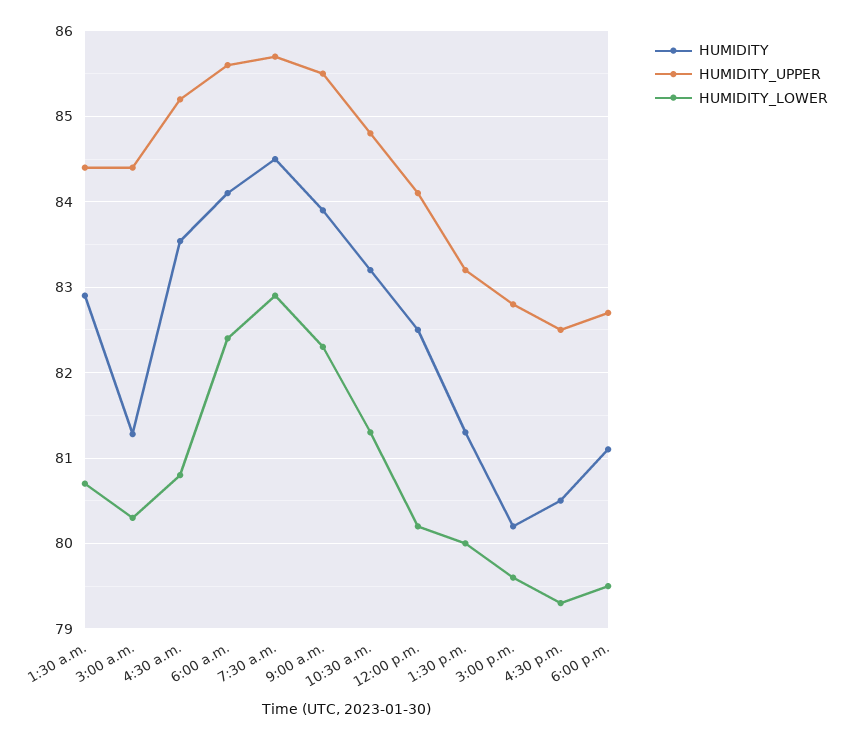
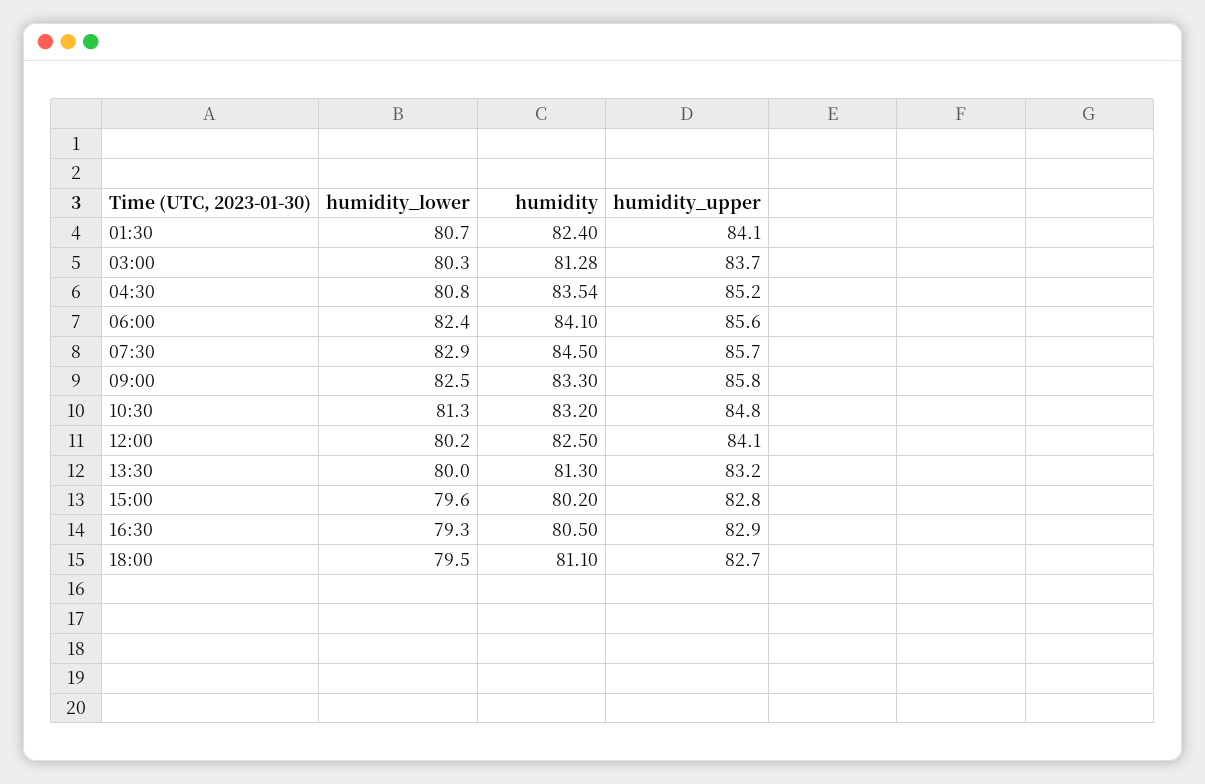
HUMIDITY, 1:30 a.m.: 82.9 -> 82.4
HUMIDITY_UPPER, 1:30 a.m.: 84.4 -> 84.1
HUMIDITY_UPPER, 3:00 a.m.: 84.4 -> 83.7
HUMIDITY, 9:00 a.m.: 83.9 -> 83.3
HUMIDITY_UPPER, 9:00 a.m.: 85.5 -> 85.8
HUMIDITY_LOWER, 9:00 a.m.: 82.3 -> 82.5
HUMIDITY_UPPER, 4:30 p.m.: 82.5 -> 82.9

